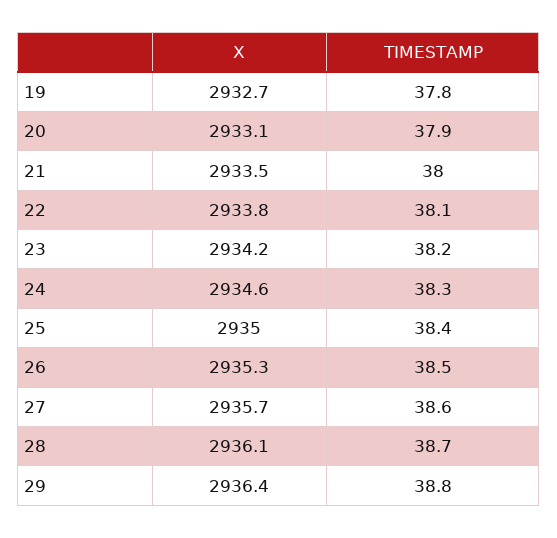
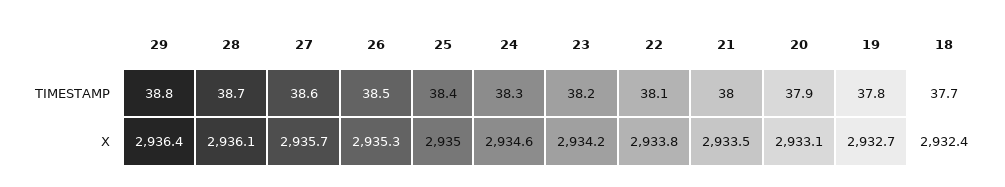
TIMESTAMP, 18: none -> 37.7
X, 18: none -> 2932.4

